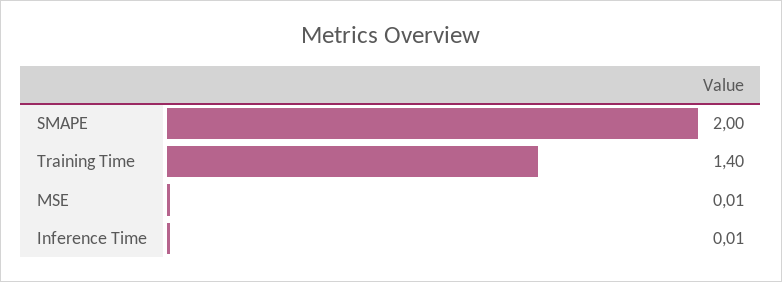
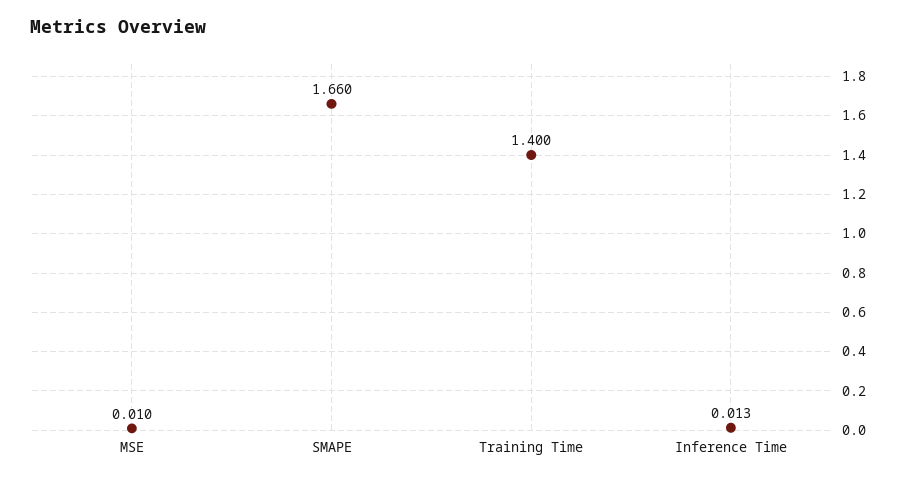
SMAPE: 2 -> 1.66
Inference Time: 0.01 -> 0.013

